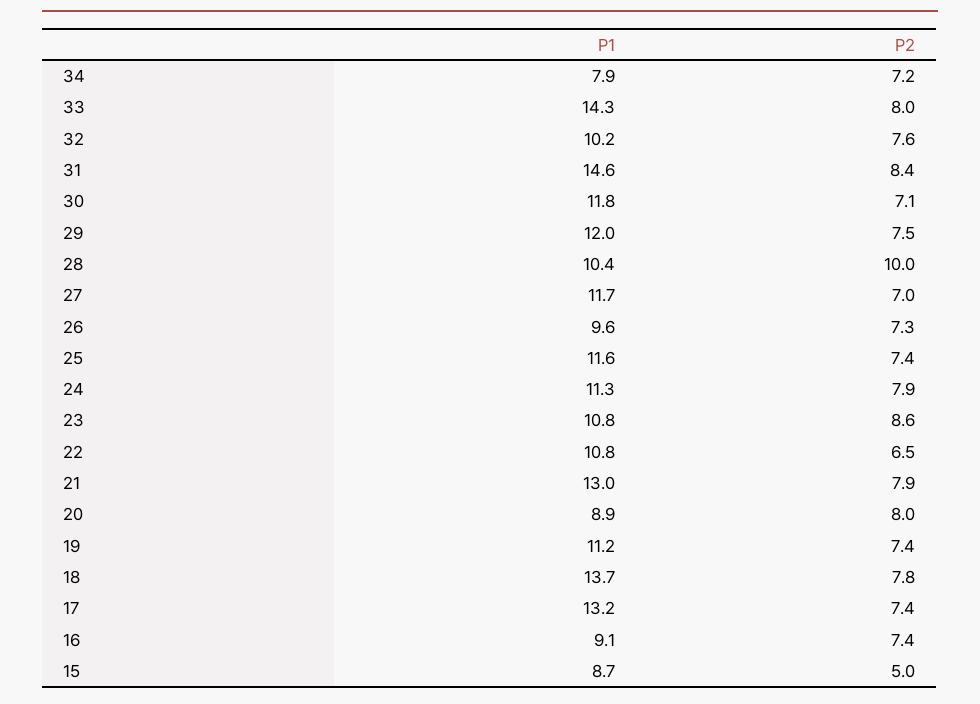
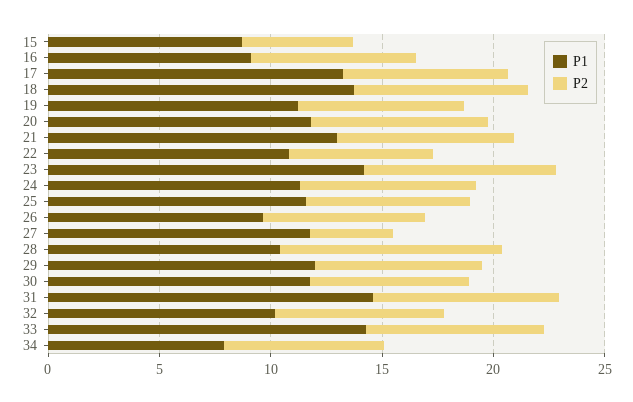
P2, 27: 7 -> 4
P1, 23: 10.8 -> 14
P1, 20: 8.9 -> 12

